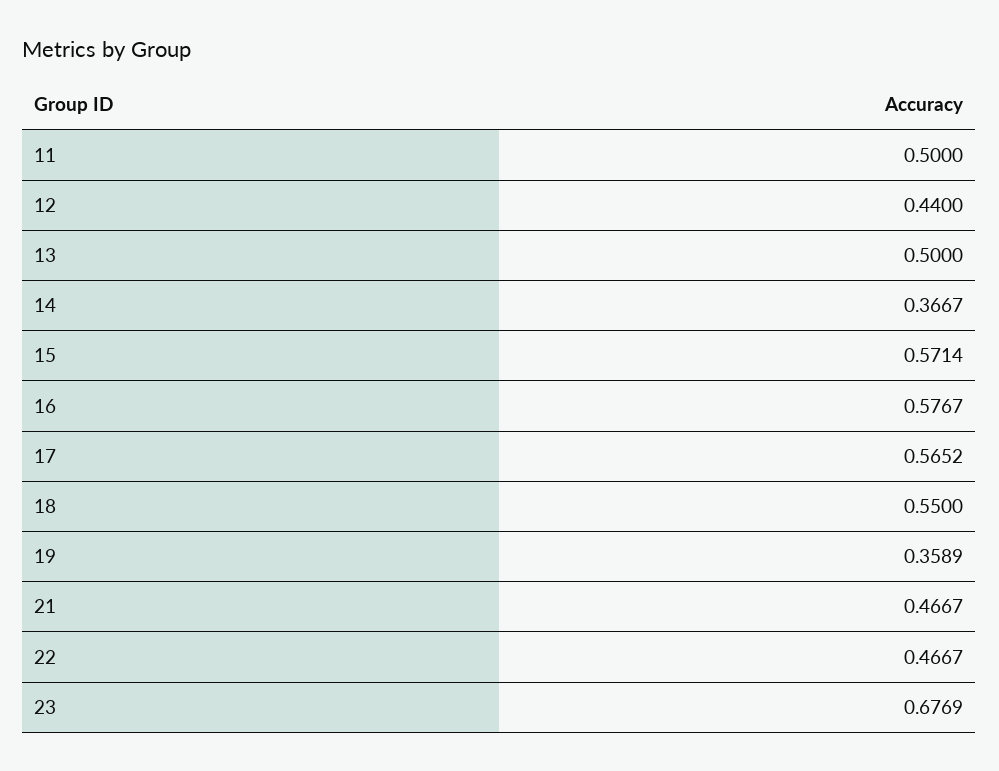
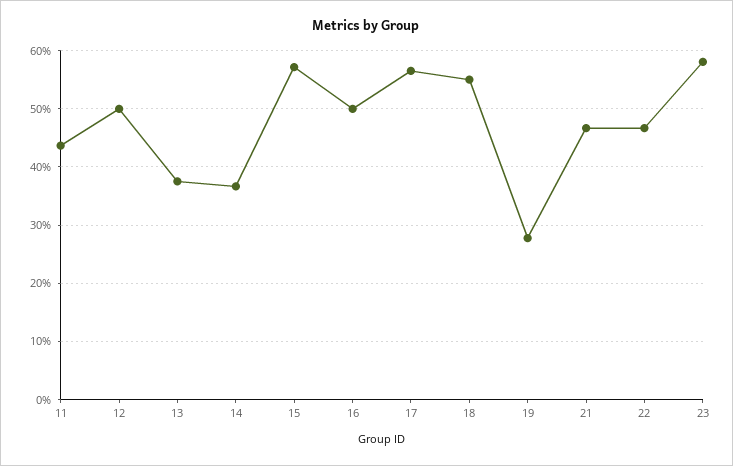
11: 0.5 -> 0.44
12: 0.44 -> 0.5
13: 0.5 -> 0.38
16: 0.5767 -> 0.5
19: 0.3589 -> 0.28
23: 0.6769 -> 0.58

